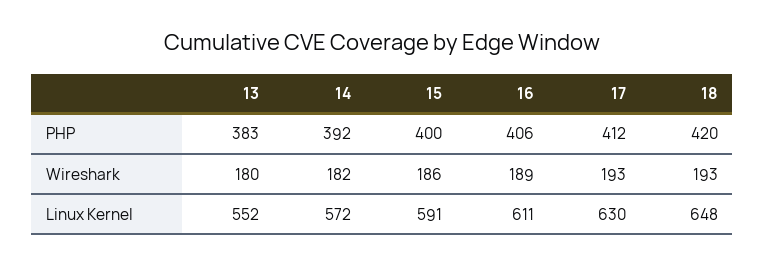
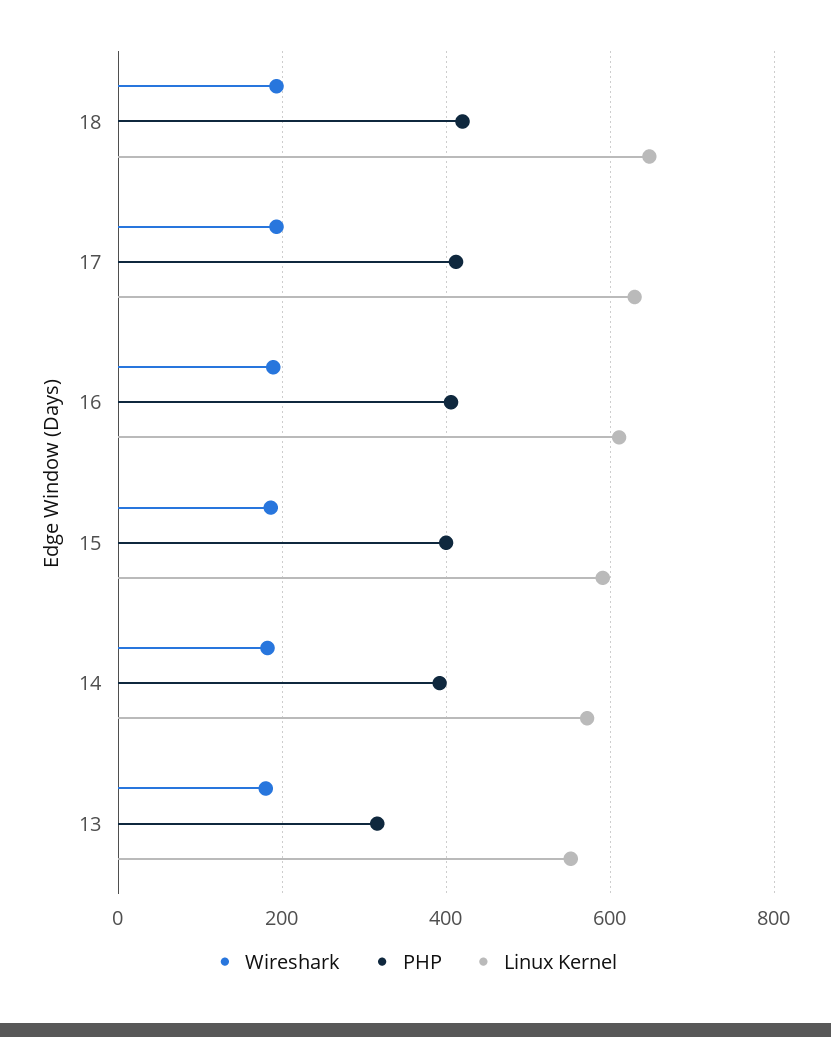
PHP, 13: 383 -> 320

